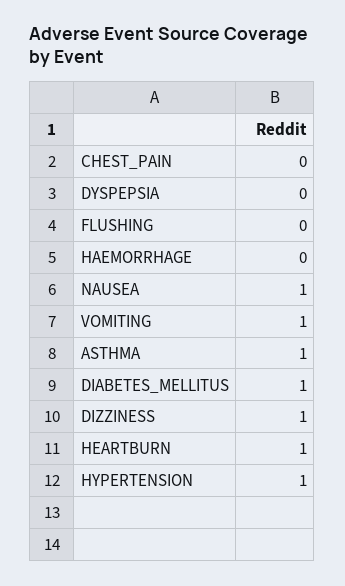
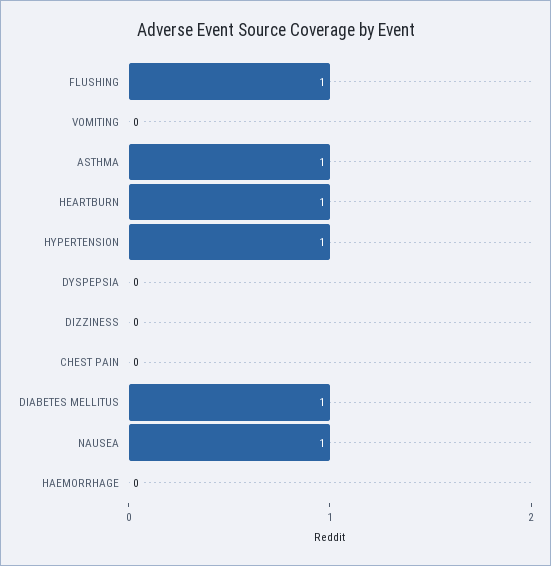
FLUSHING: 0 -> 1
VOMITING: 1 -> 0
DIZZINESS: 1 -> 0

